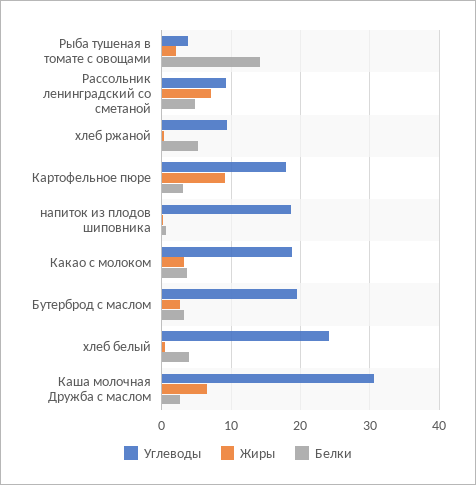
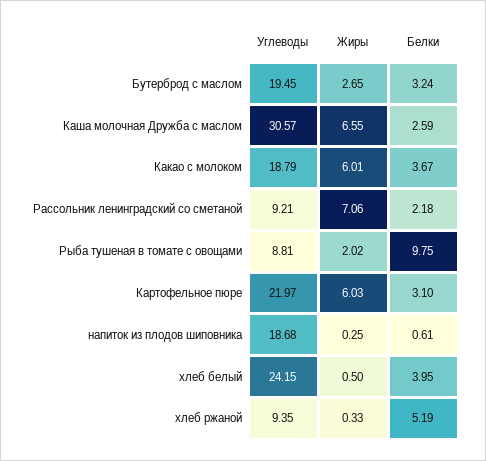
Углеводы, Рыба тушеная в томате с овощами: 4 -> 8.81
Белки, Рыба тушеная в томате с овощами: 14 -> 9.75
Белки, Рассольник ленинградский со сметаной: 5 -> 2.18
Углеводы, Картофельное пюре: 18 -> 21.97
Жиры, Картофельное пюре: 9 -> 6.03
Жиры, Какао с молоком: 3 -> 6.01

